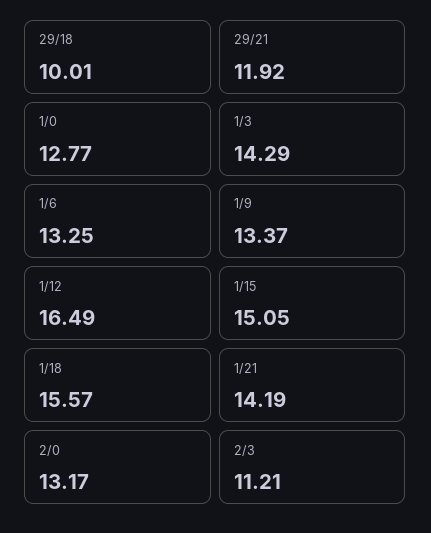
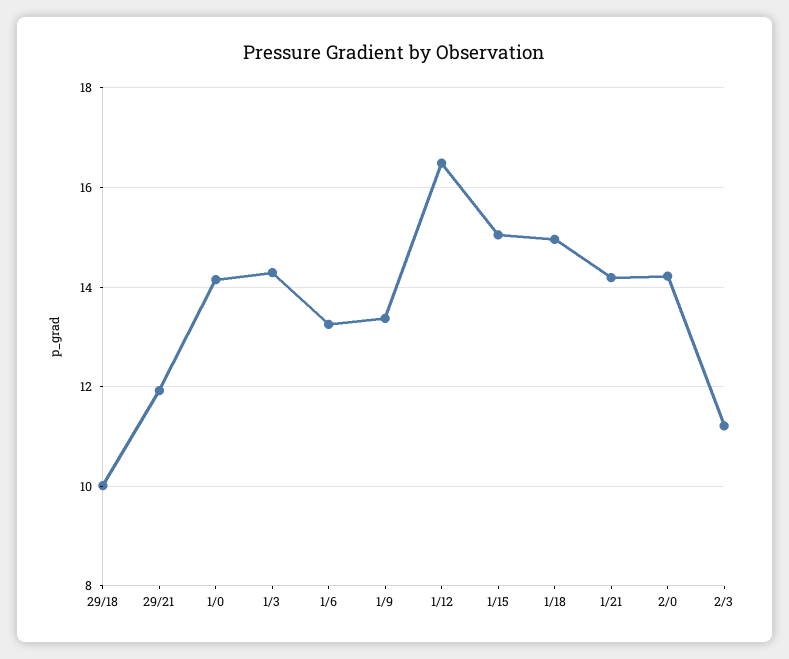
1/0: 12.77 -> 14.2
1/18: 15.57 -> 15
2/0: 13.17 -> 14.2

